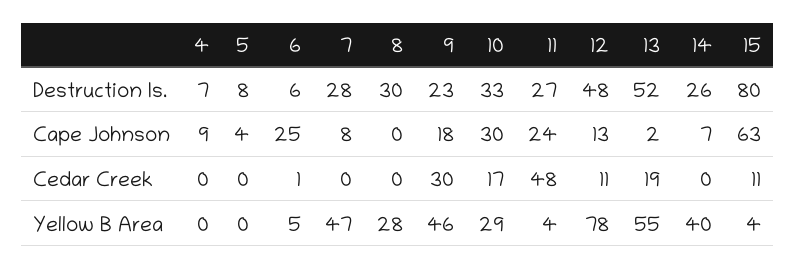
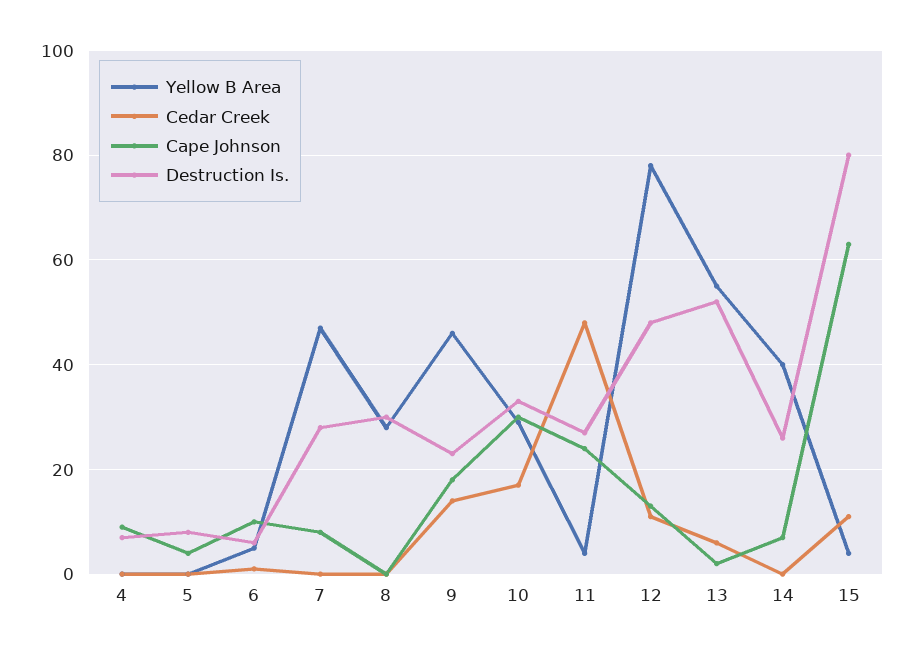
Cape Johnson, 6: 25 -> 10
Cedar Creek, 9: 30 -> 15
Cedar Creek, 13: 19 -> 5

